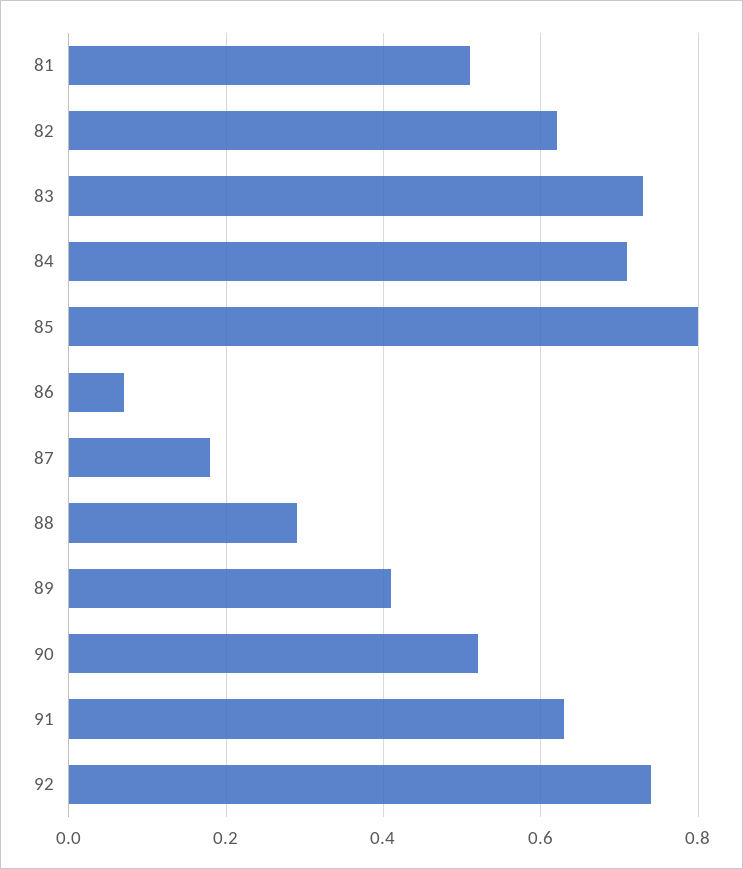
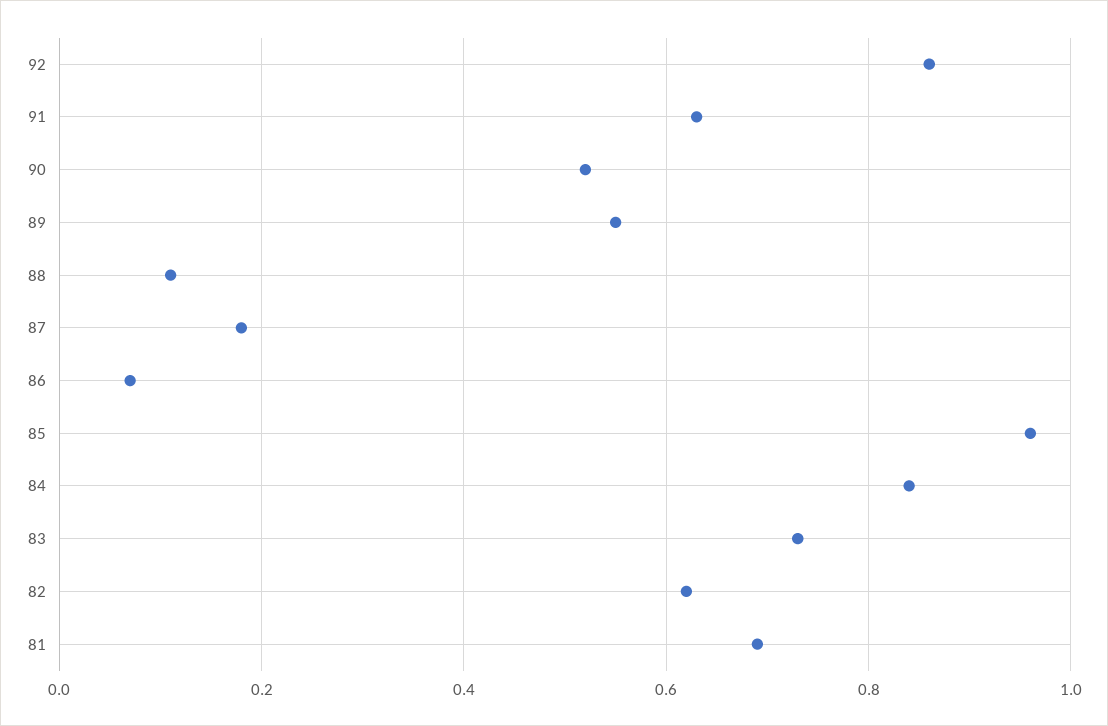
81: 0.5 -> 0.7
84: 0.7 -> 0.85
85: 0.8 -> 0.95
88: 0.3 -> 0.1
89: 0.4 -> 0.55
92: 0.75 -> 0.85

